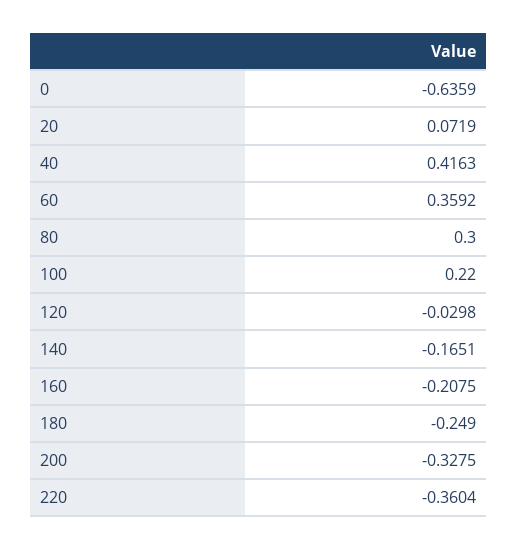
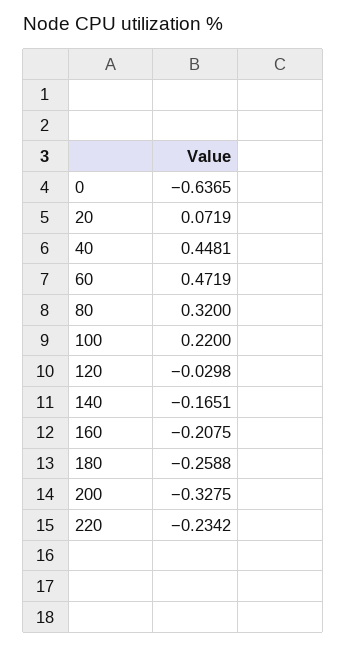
0: -0.6359 -> -0.6365
40: 0.4163 -> 0.4481
60: 0.3592 -> 0.4719
80: 0.3 -> 0.32
180: -0.249 -> -0.2588
220: -0.3604 -> -0.2342

